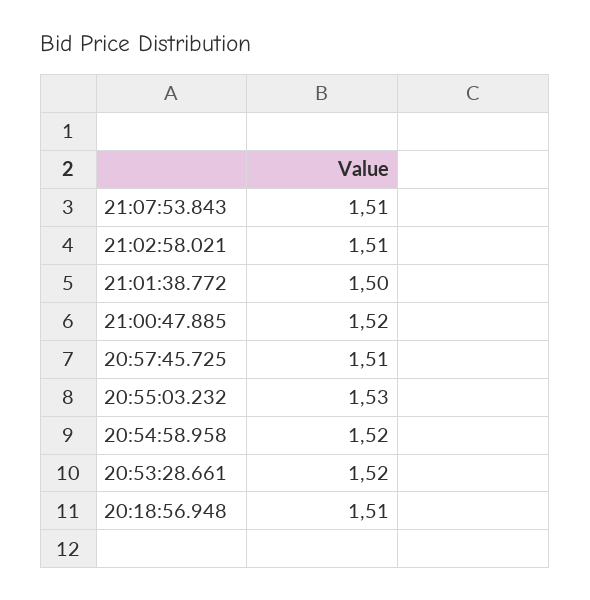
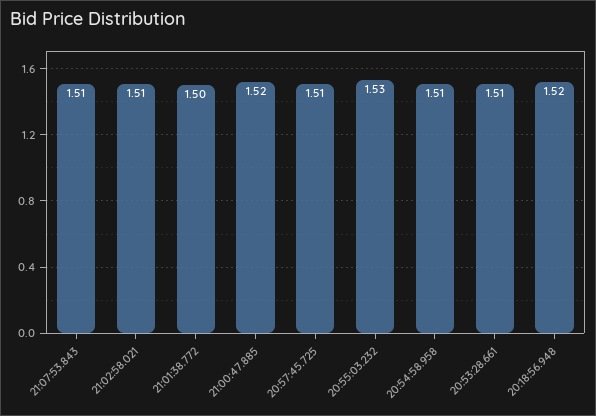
20:54:58.958: 1.52 -> 1.51
20:53:28.661: 1.52 -> 1.51
20:18:56.948: 1.51 -> 1.52

